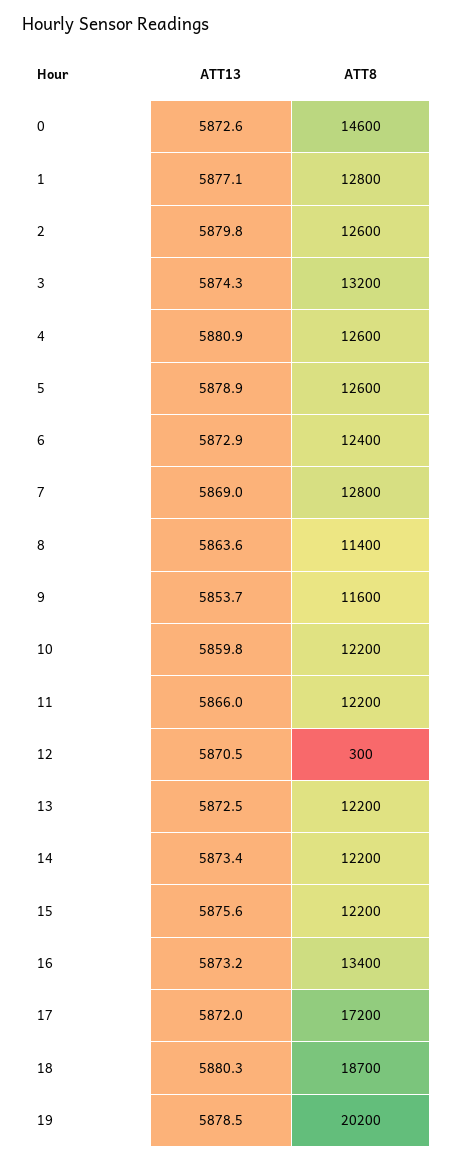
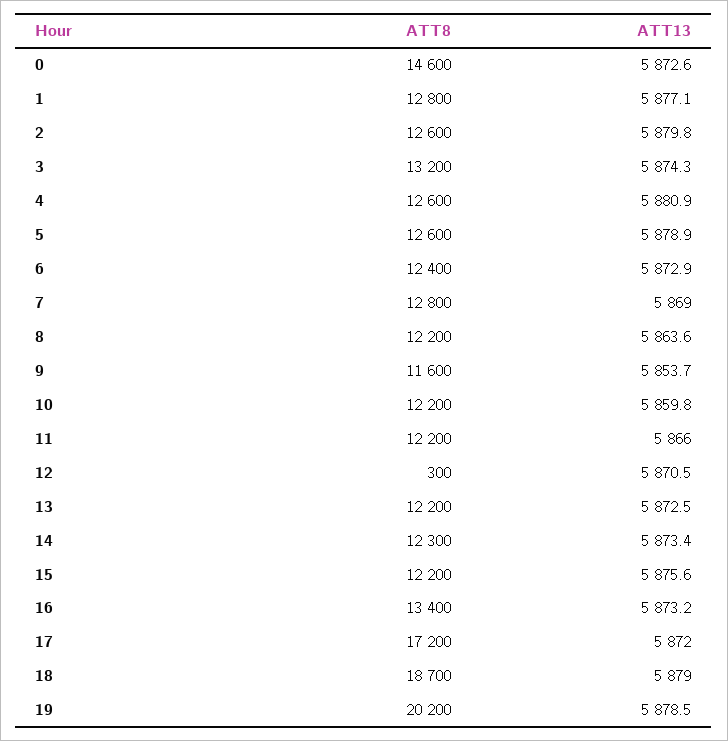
ATT8, 8: 11400 -> 12200
ATT8, 14: 12200 -> 12300
ATT13, 18: 5880.3 -> 5879

